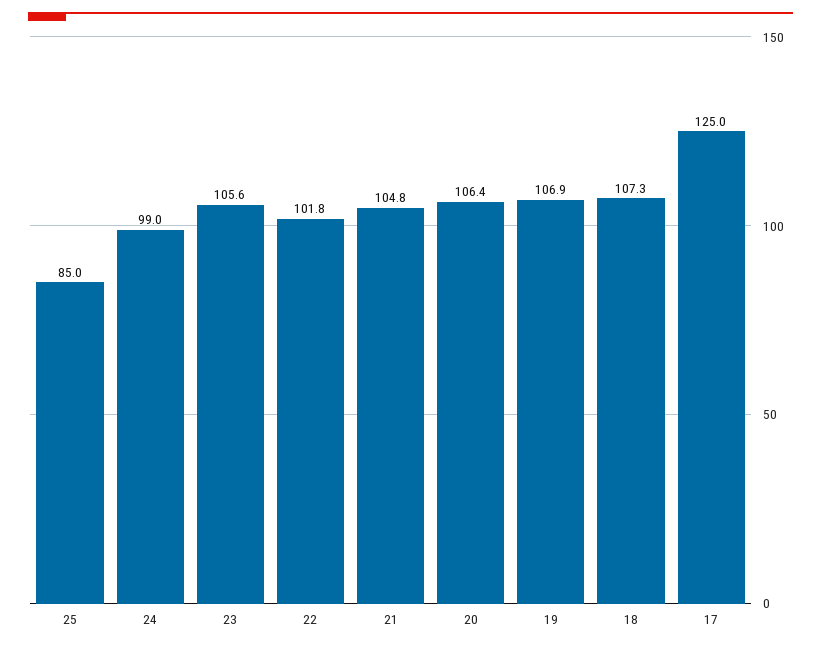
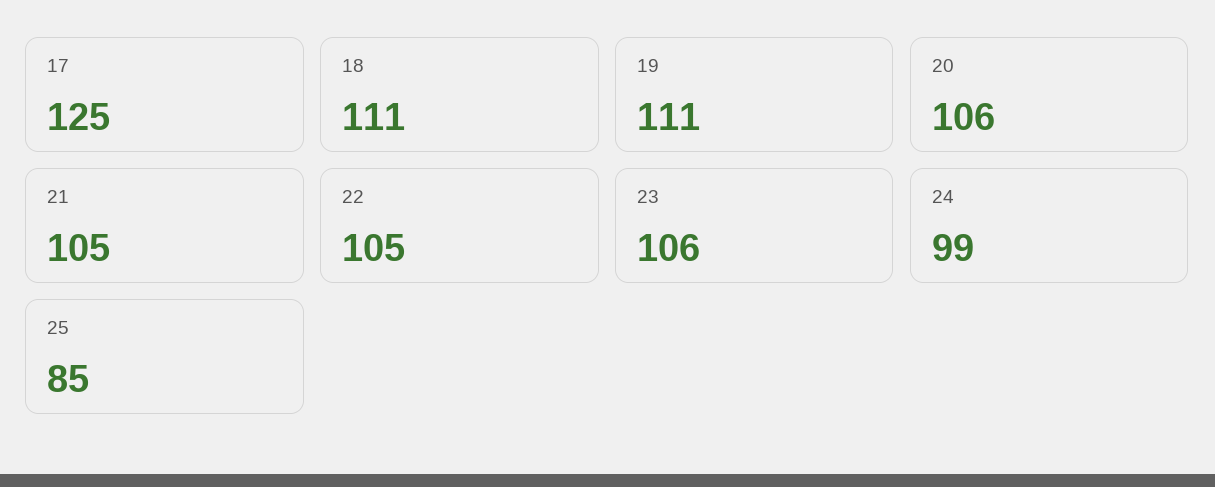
22: 101.8 -> 105
19: 106.9 -> 111
18: 107.3 -> 111

